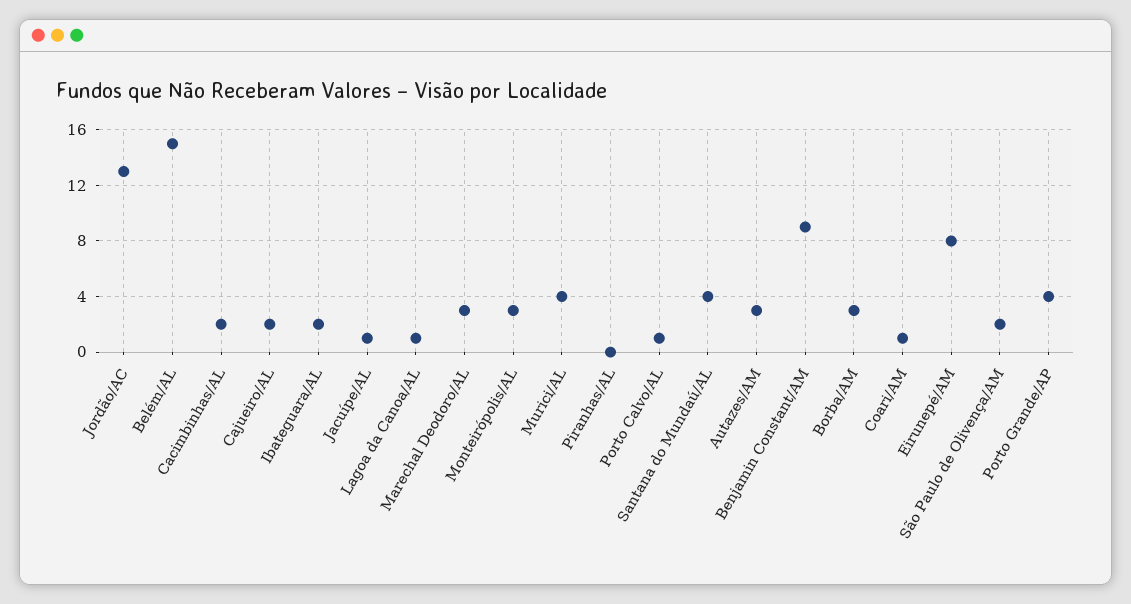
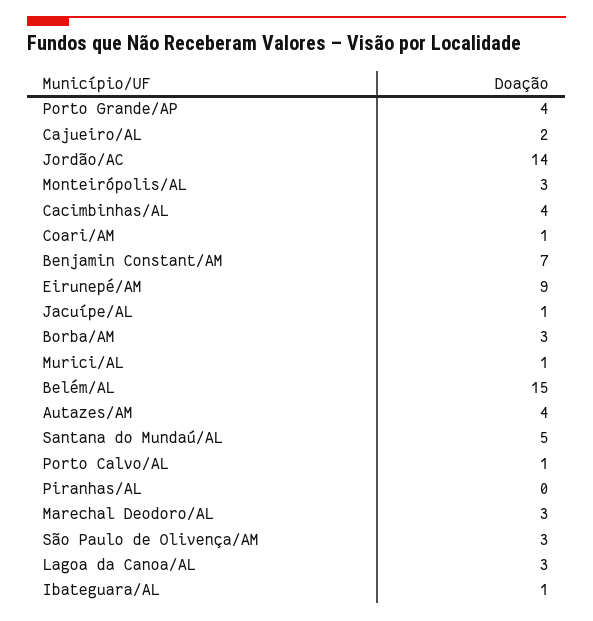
Jordão/AC: 13 -> 14
Cacimbinhas/AL: 2 -> 4
Ibateguara/AL: 2 -> 1
Lagoa da Canoa/AL: 1 -> 3
Murici/AL: 4 -> 1
Santana do Mundaú/AL: 4 -> 5
Autazes/AM: 3 -> 4
Benjamin Constant/AM: 9 -> 7
Eirunepé/AM: 8 -> 9
São Paulo de Olivença/AM: 2 -> 3

